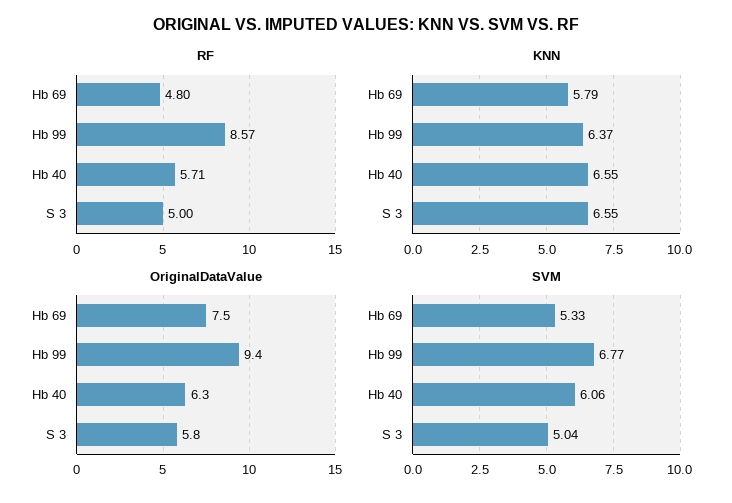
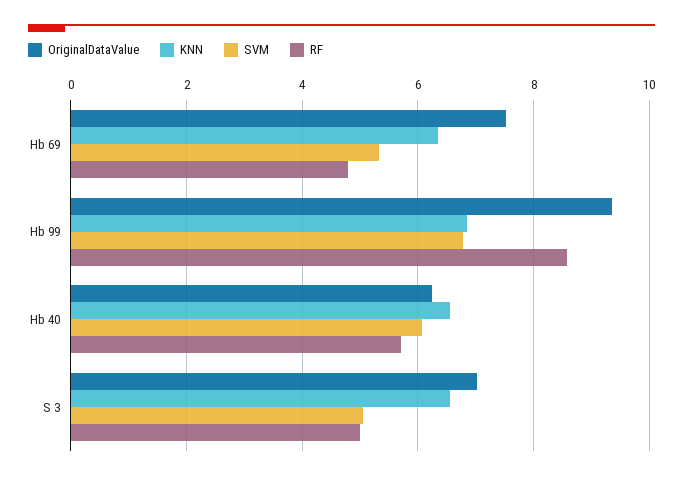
KNN, Hb 69: 5.79 -> 6.4
KNN, Hb 99: 6.37 -> 6.8
OriginalDataValue, S 3: 5.8 -> 7

